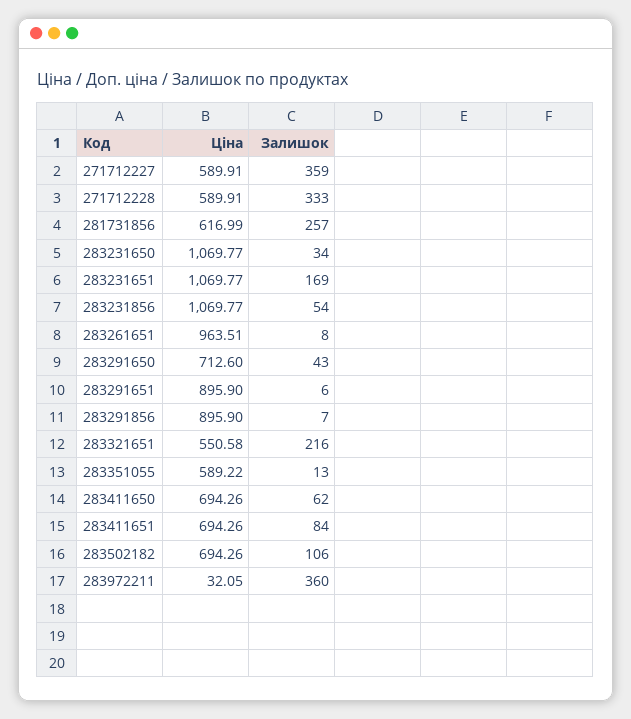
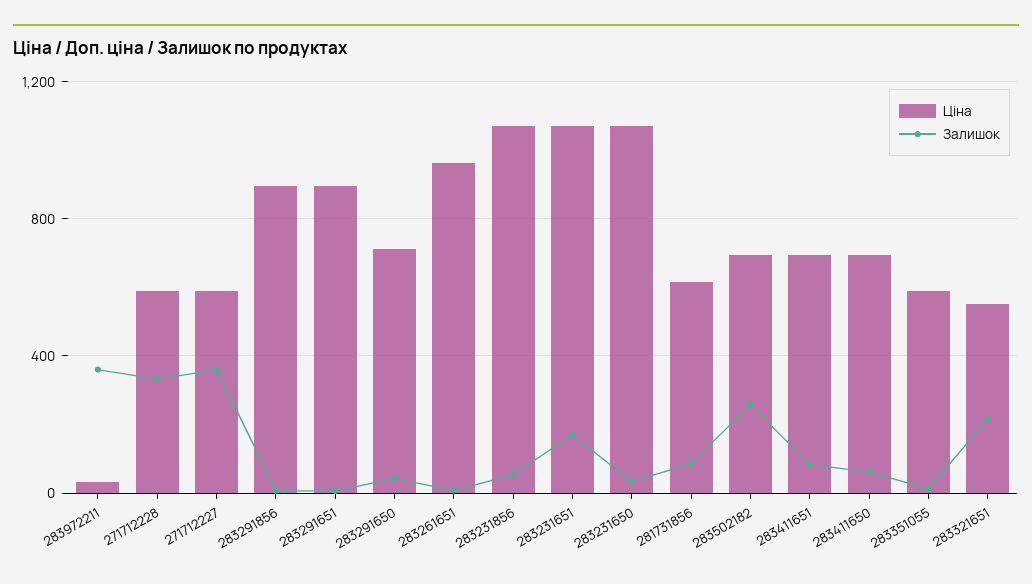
Залишок, 281731856: 257 -> 100
Залишок, 283502182: 106 -> 250

